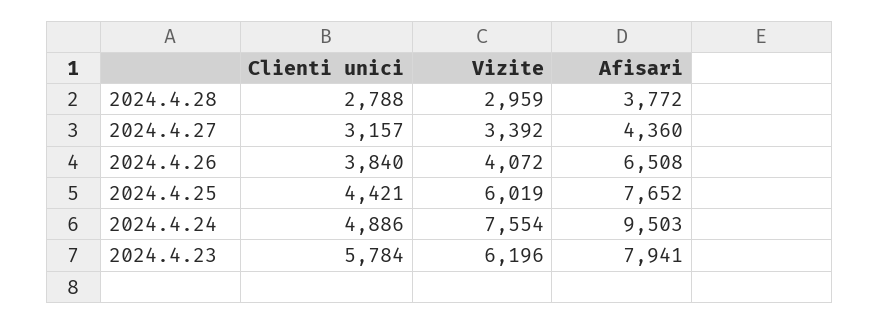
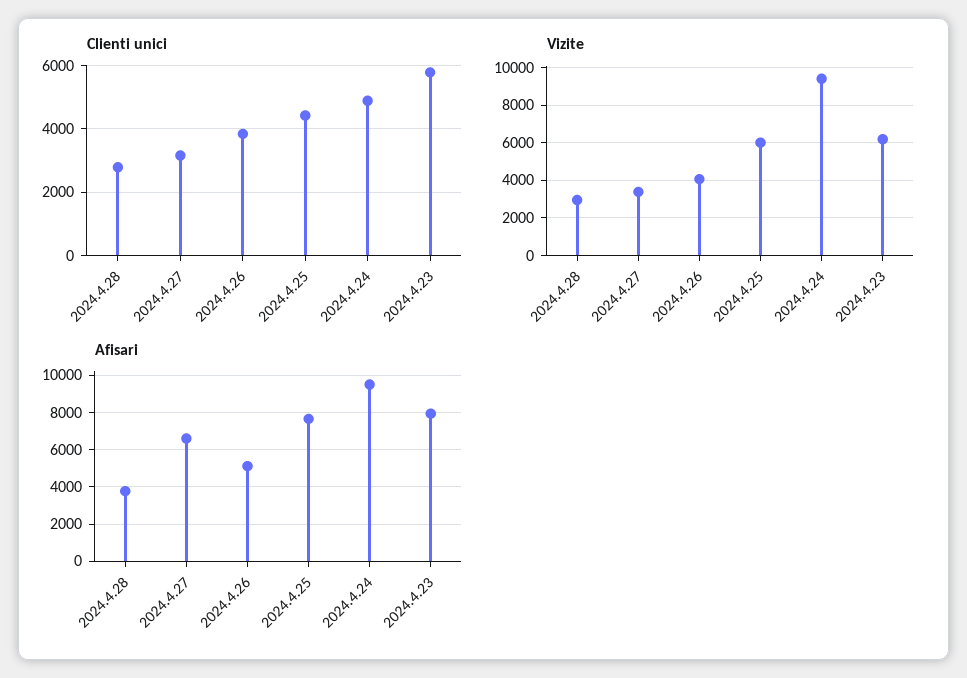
Afisari, 2024.4.27: 4360 -> 6500
Afisari, 2024.4.26: 6508 -> 5000
Vizite, 2024.4.24: 7554 -> 9500

